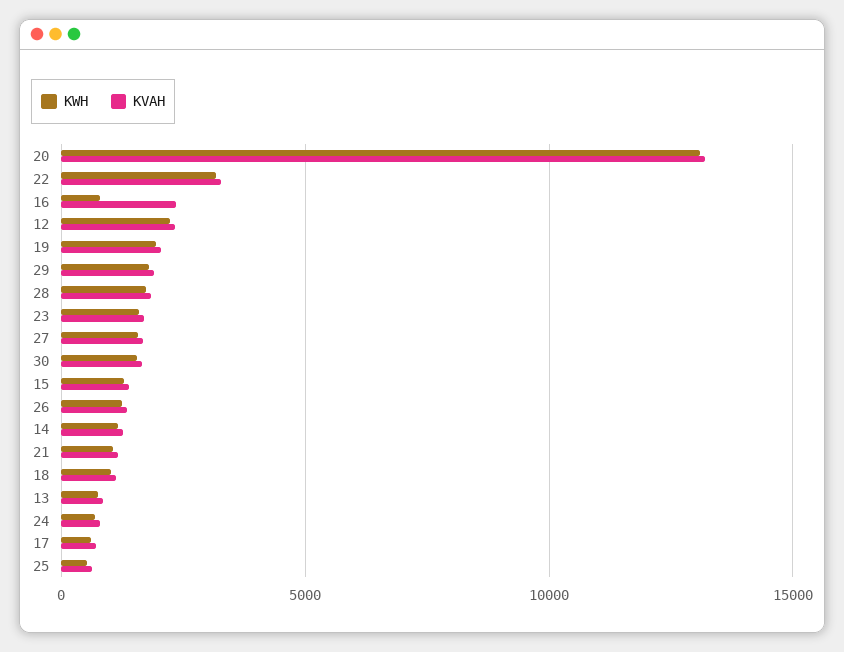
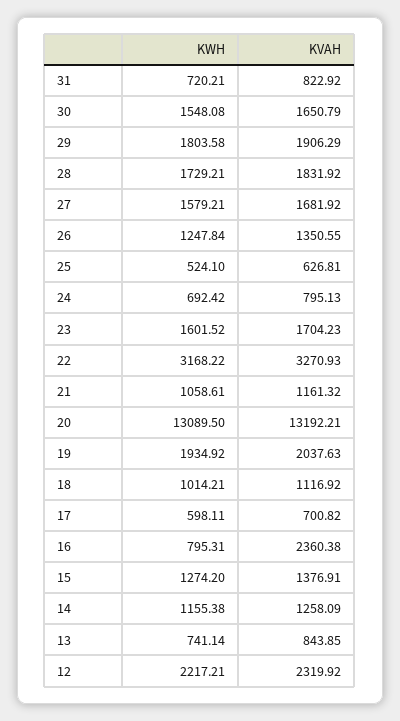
KWH, 31: none -> 720.21
KVAH, 31: none -> 822.92

